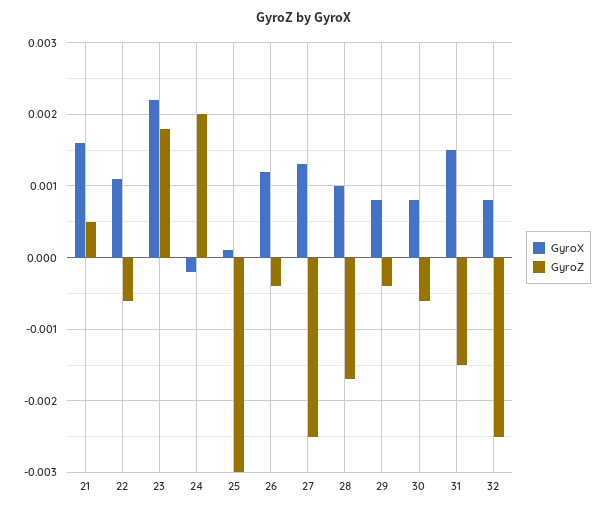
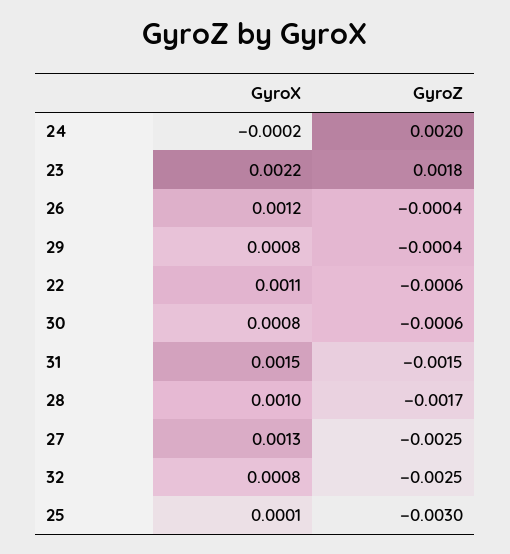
GyroX, 21: 0.0016 -> none
GyroZ, 21: 0.0005 -> none

